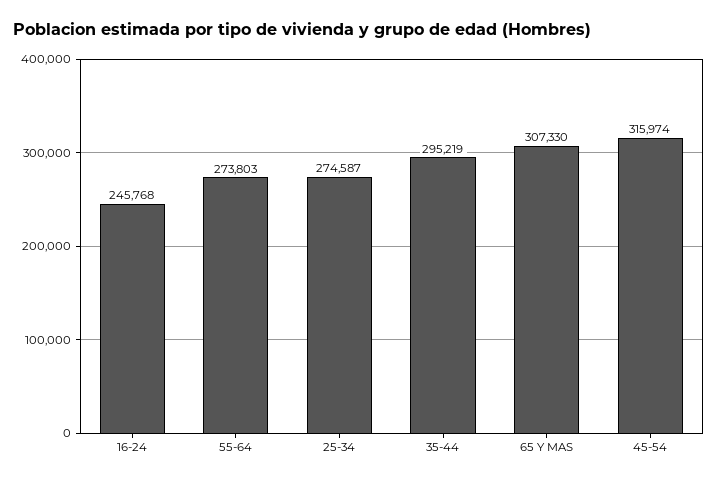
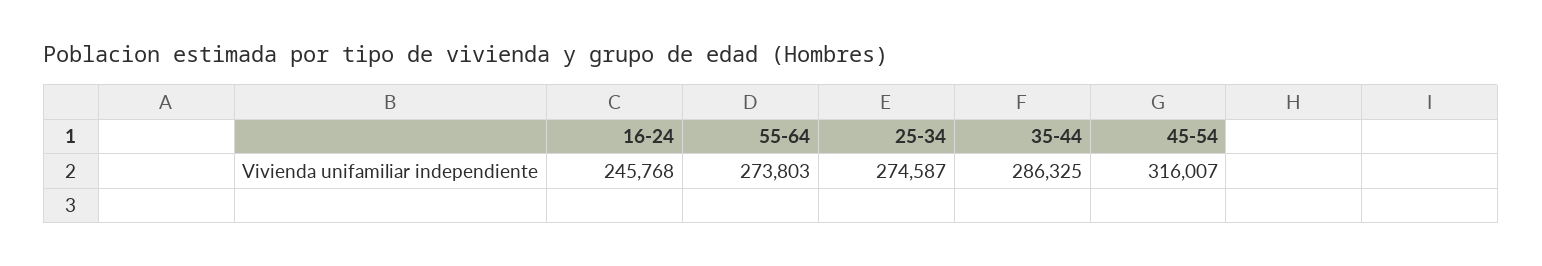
35-44: 295219 -> 286325
65 Y MAS: 307330 -> none
45-54: 315974 -> 316007

